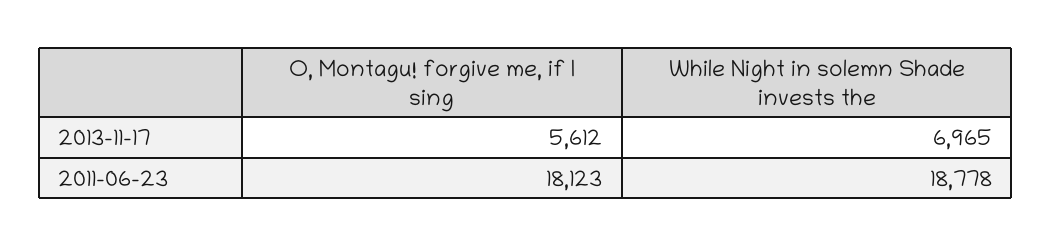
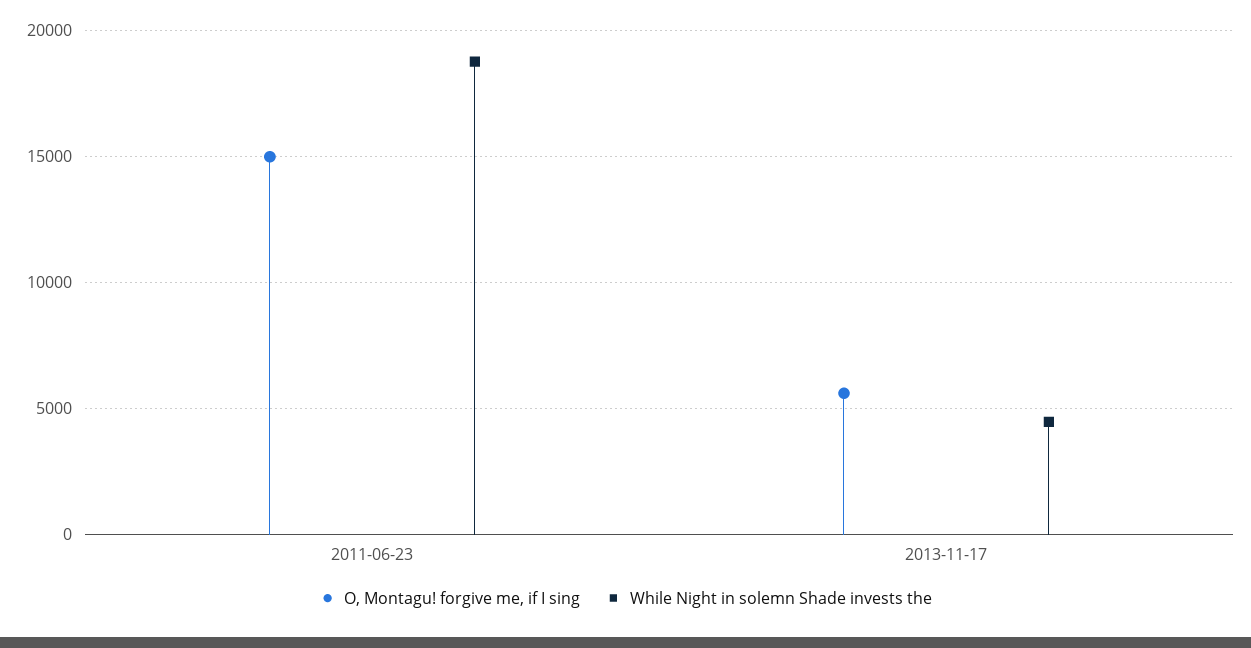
While Night in solemn Shade invests the, 2013-11-17: 6965 -> 4500
O, Montagu! forgive me, if I sing, 2011-06-23: 18123 -> 15000

